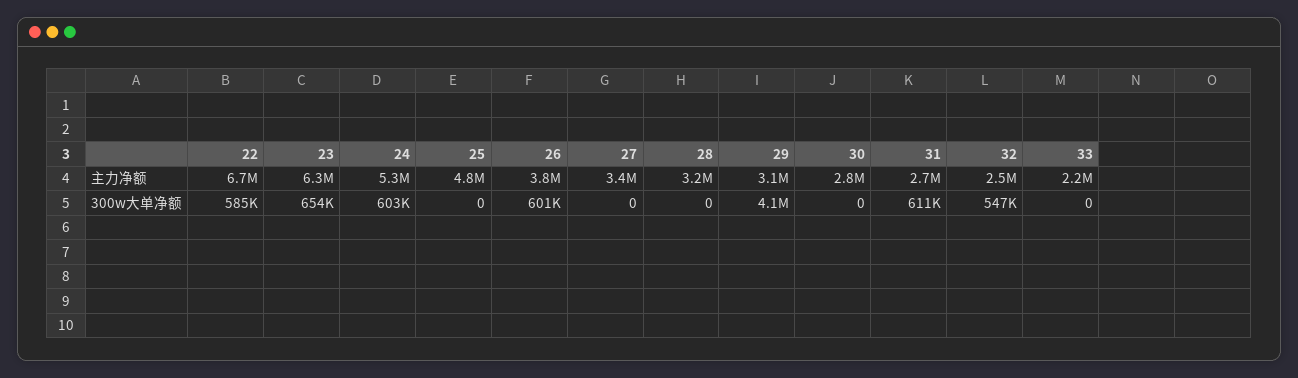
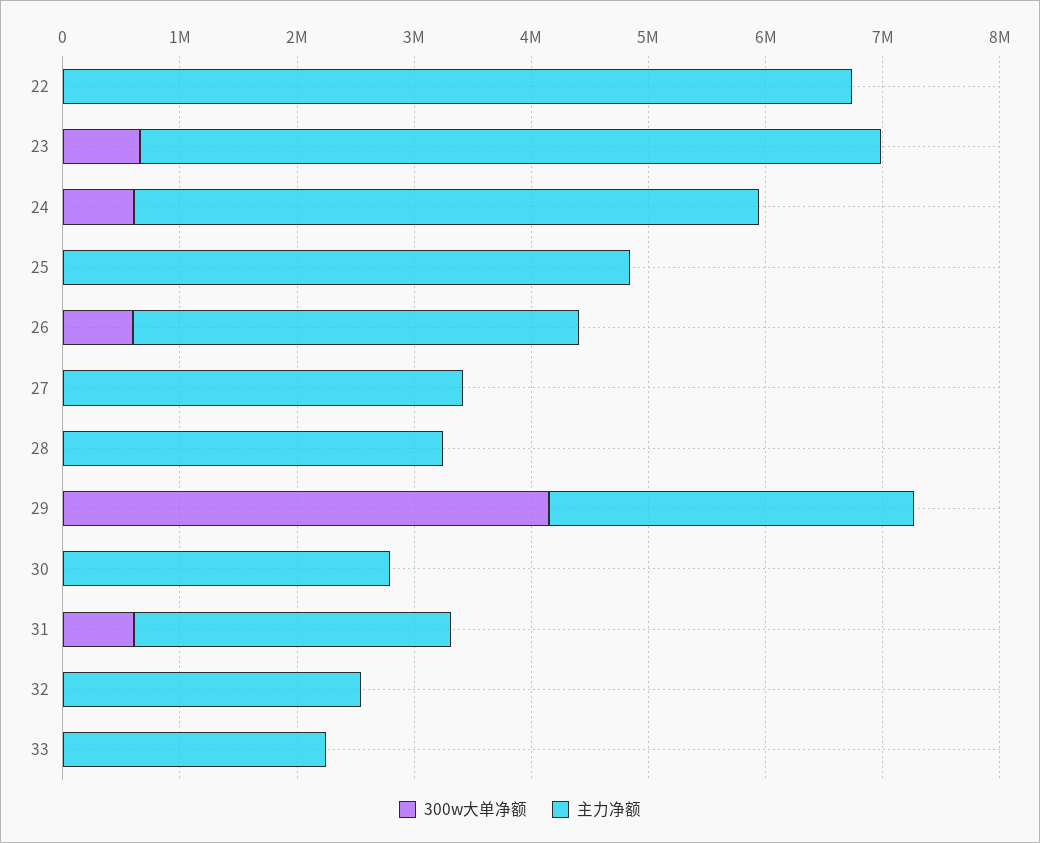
300w大单净额, 22: 585000 -> 0
300w大单净额, 32: 547000 -> 0

